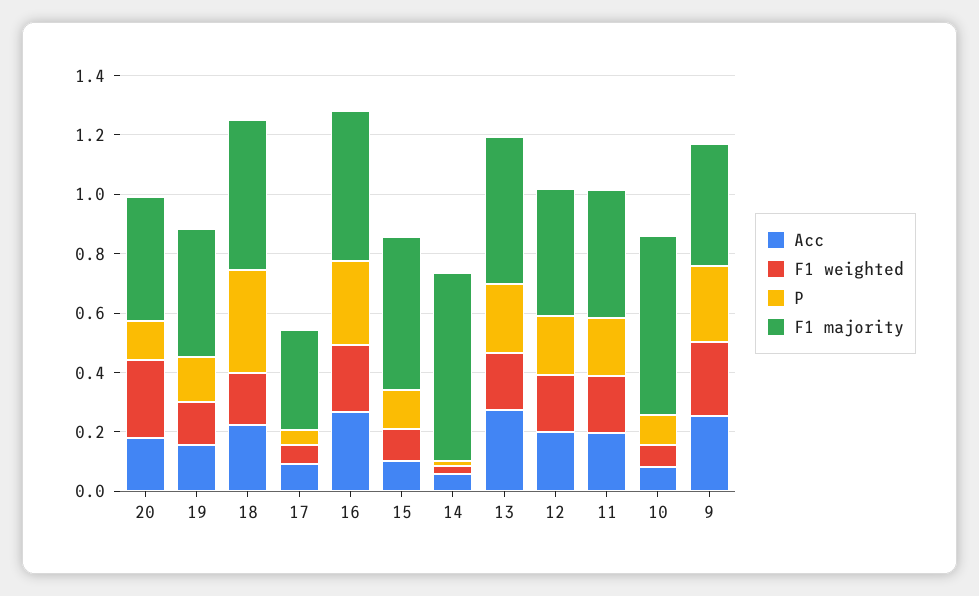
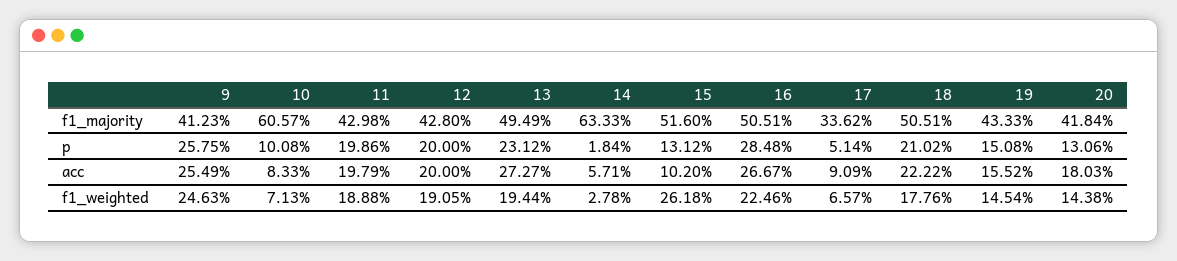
F1 weighted, 20: 0.25 -> 0.1438
P, 18: 0.35 -> 0.2102
F1 weighted, 15: 0.1 -> 0.2618

